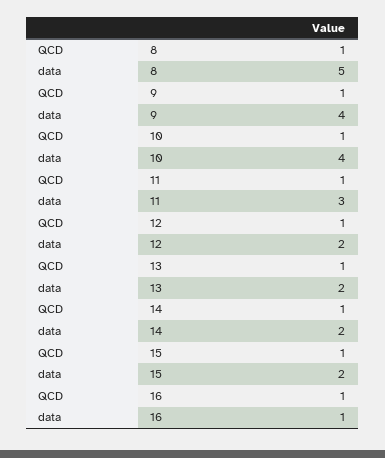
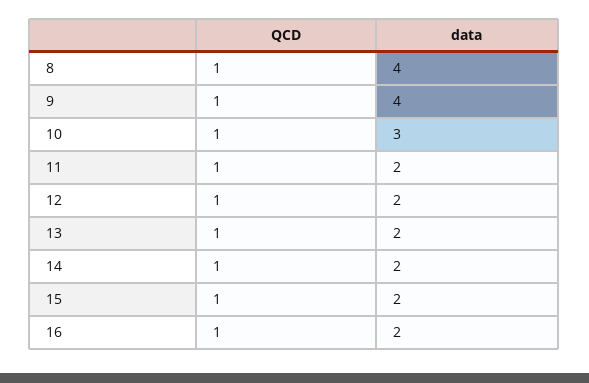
data, 8: 5 -> 4
data, 10: 4 -> 3
data, 11: 3 -> 2
data, 16: 1 -> 2

